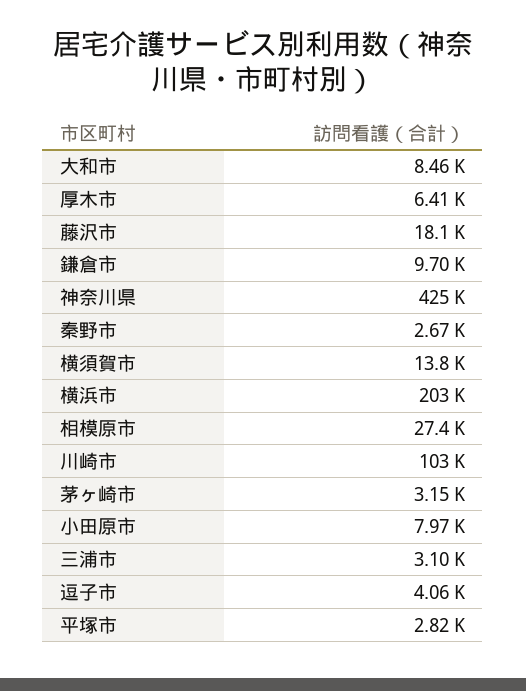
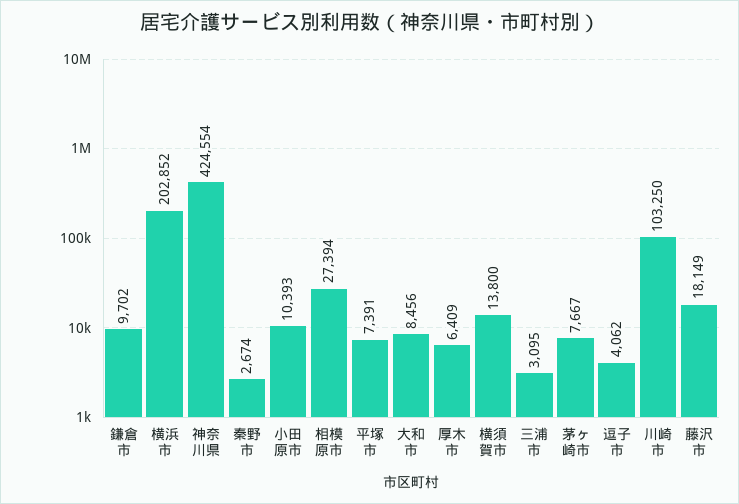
茅ヶ崎市: 3150 -> 7667
小田原市: 7970 -> 10393
平塚市: 2820 -> 7391

